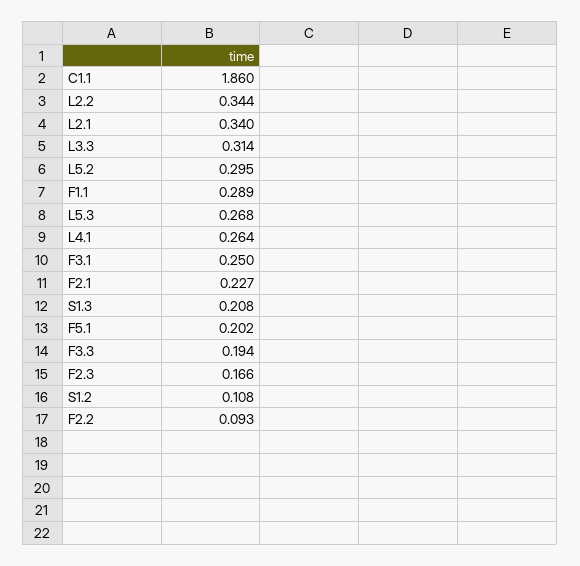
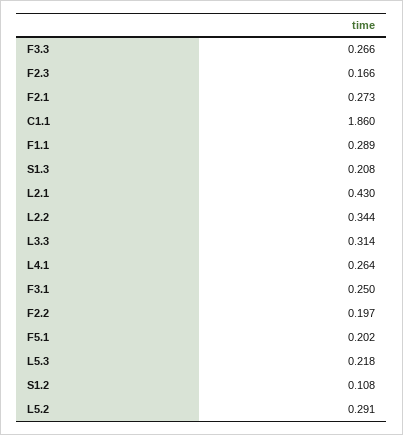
L2.1: 0.34 -> 0.43
L5.2: 0.295 -> 0.291
L5.3: 0.268 -> 0.218
F2.1: 0.227 -> 0.273
F3.3: 0.194 -> 0.266
F2.2: 0.093 -> 0.197

